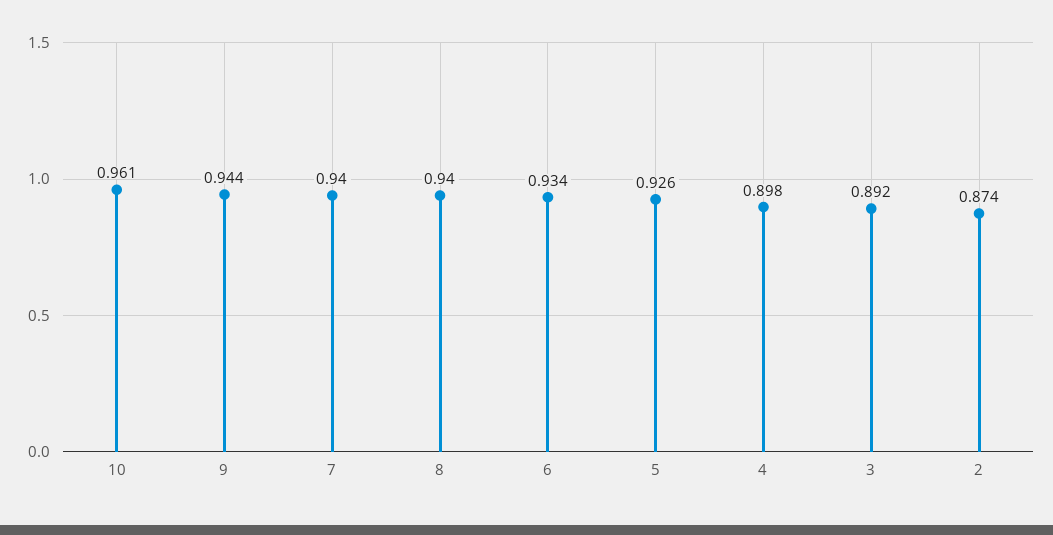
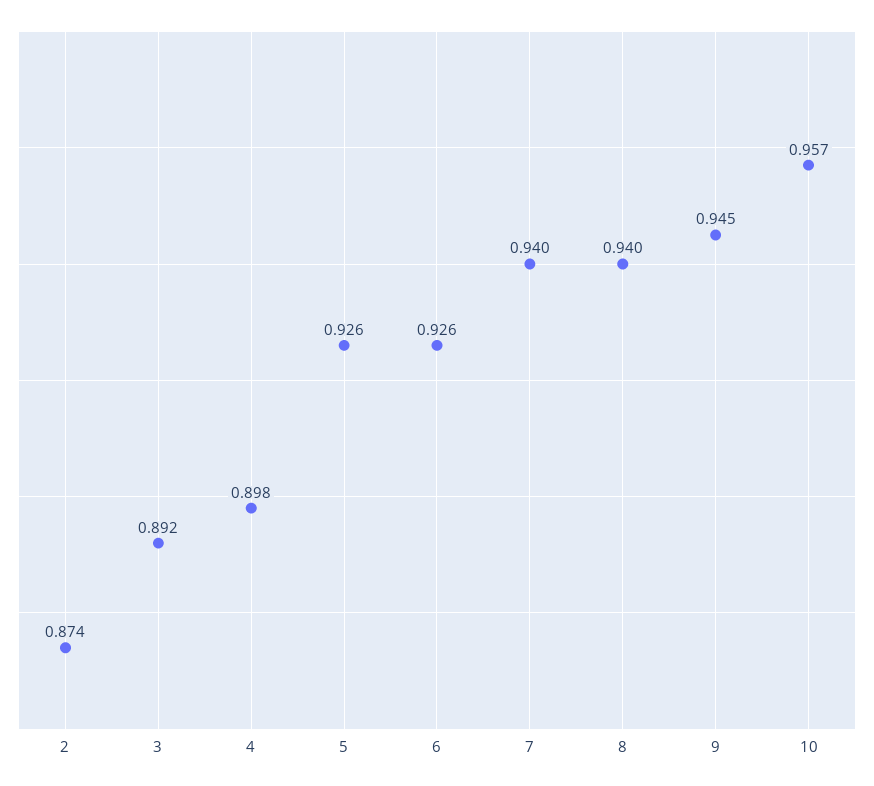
10: 0.961 -> 0.957
9: 0.944 -> 0.945
6: 0.934 -> 0.926

